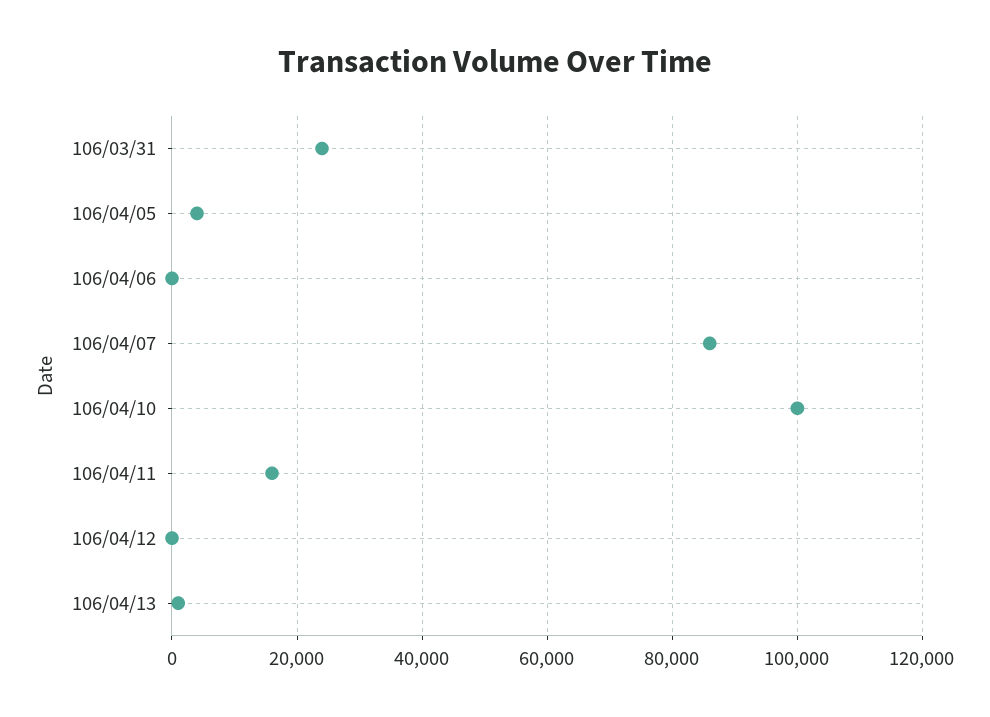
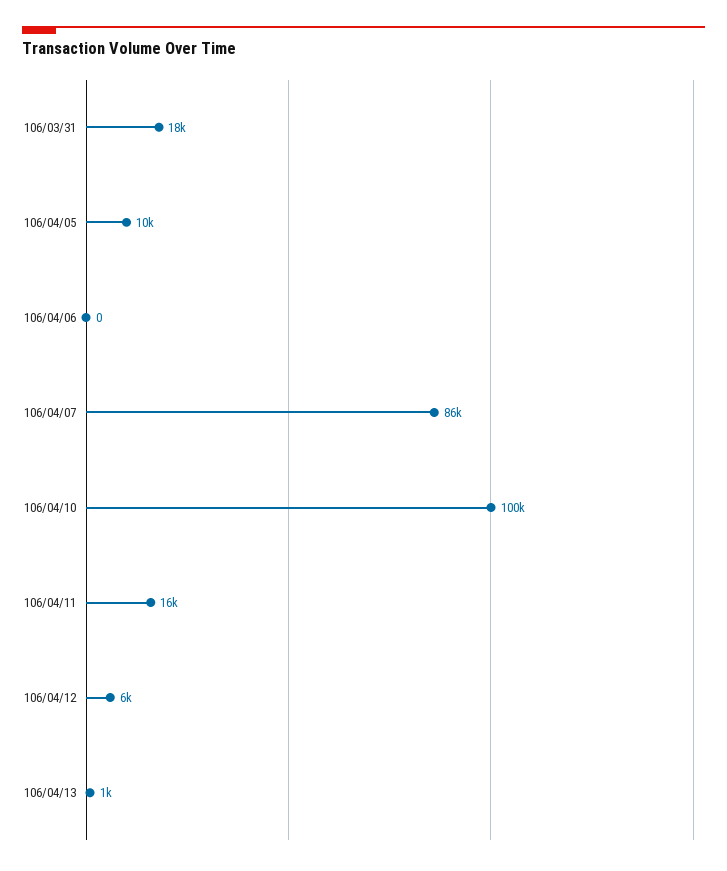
106/03/31: 24000 -> 18000
106/04/05: 4000 -> 10000
106/04/12: 0 -> 6000

